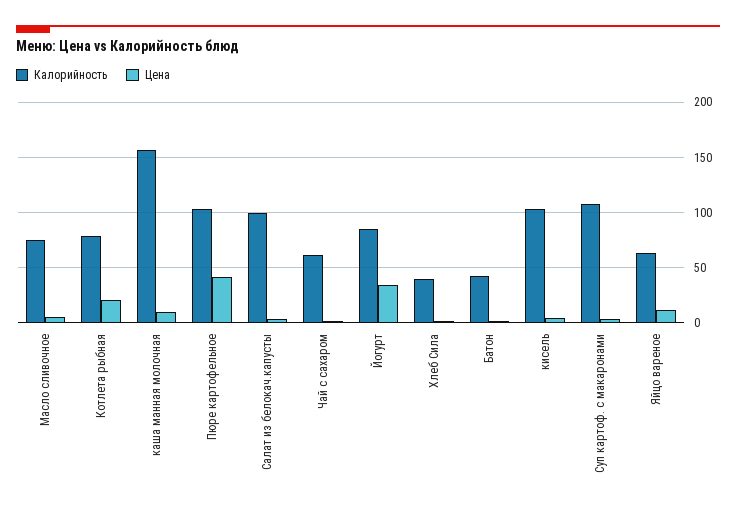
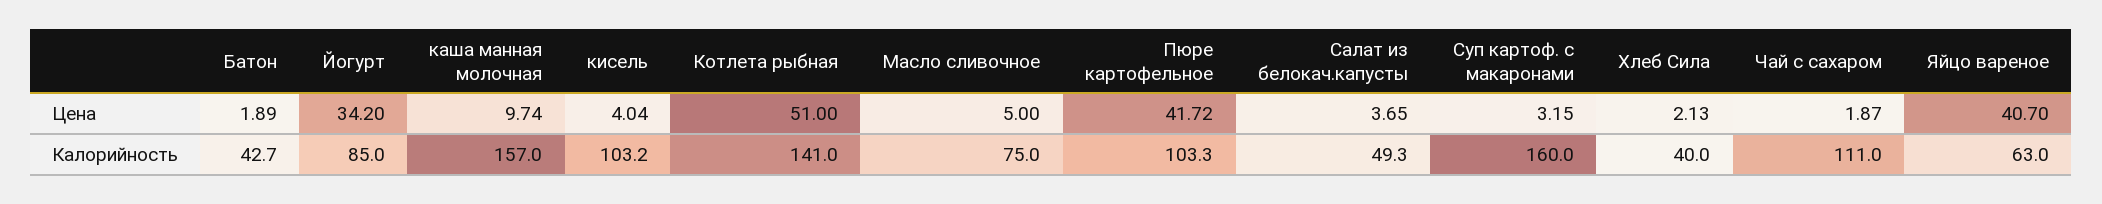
Калорийность, Котлета рыбная: 80 -> 141
Цена, Котлета рыбная: 20 -> 51
Калорийность, Салат из белокач.капусты: 100 -> 49.3
Калорийность, Чай с сахаром: 60 -> 111
Калорийность, Суп картоф. с макаронами: 110 -> 160
Цена, Яйцо вареное: 10 -> 40.7

